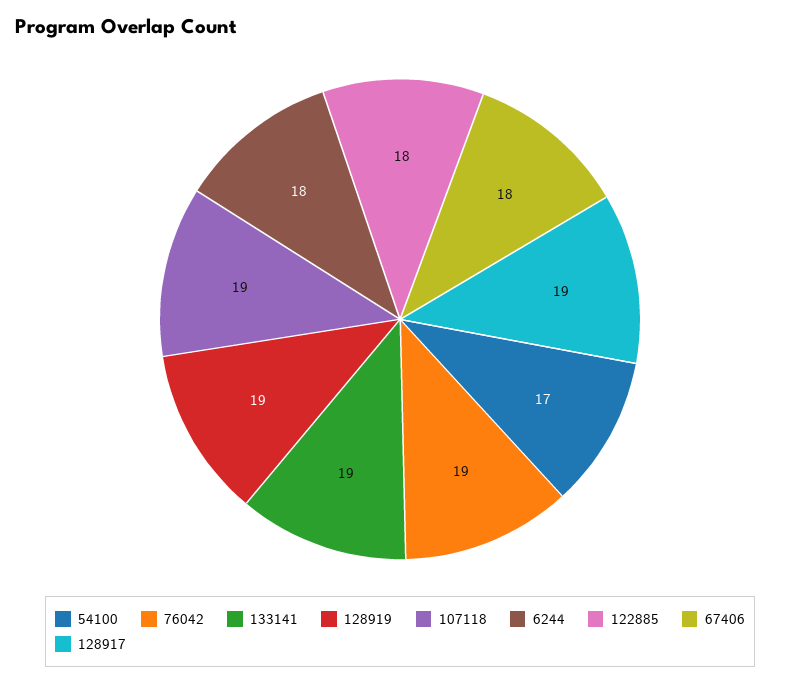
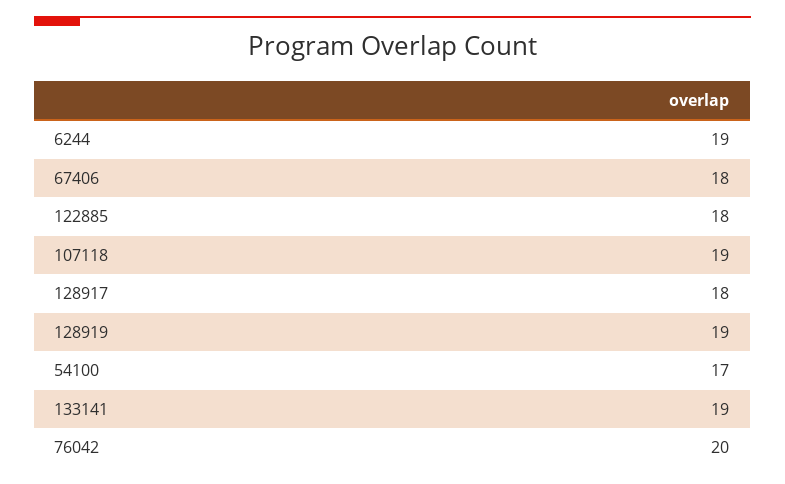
76042: 19 -> 20
6244: 18 -> 19
128917: 19 -> 18

